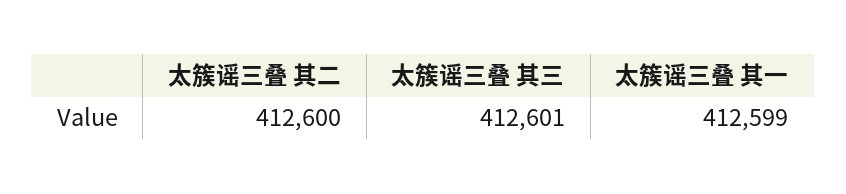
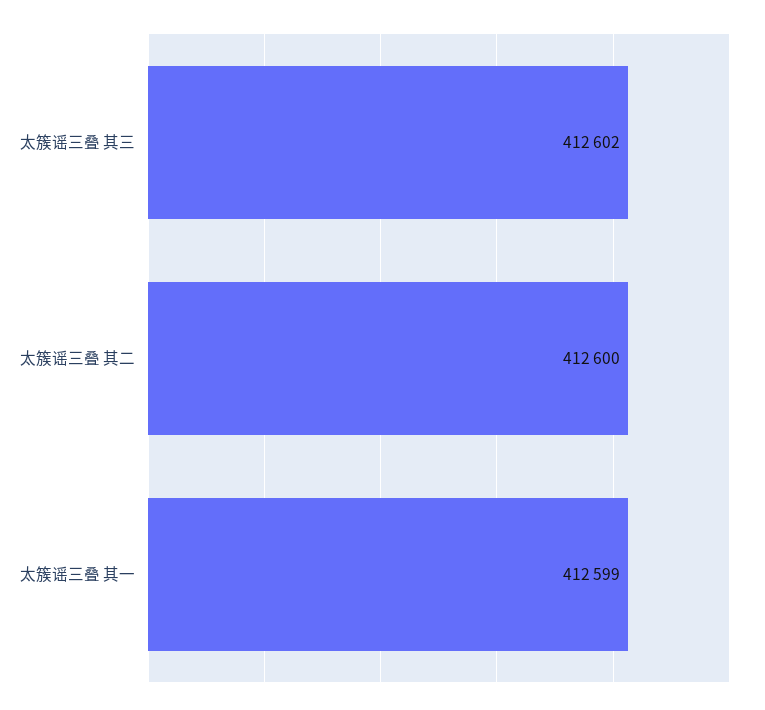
太簇谣三叠 其三: 412601 -> 412602

